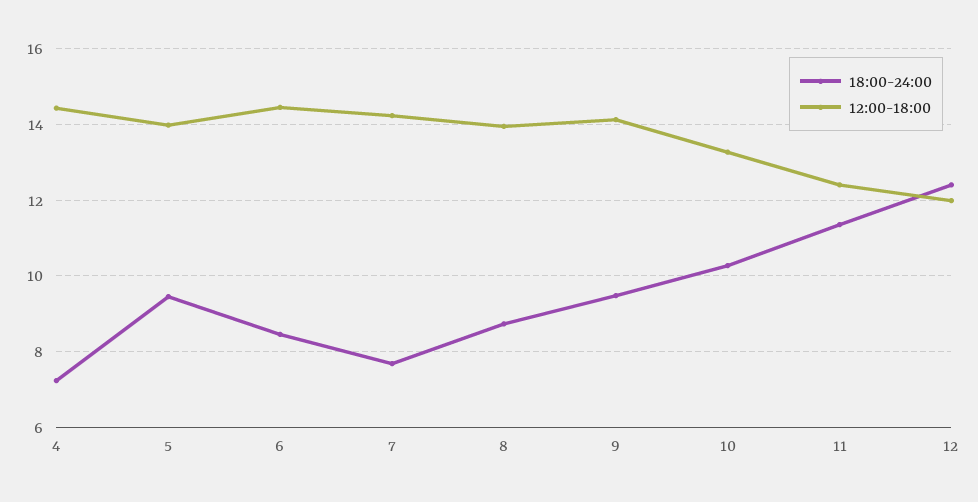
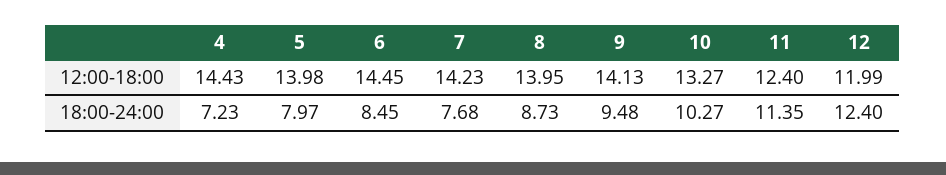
18:00-24:00, 5: 9.4 -> 7.97

